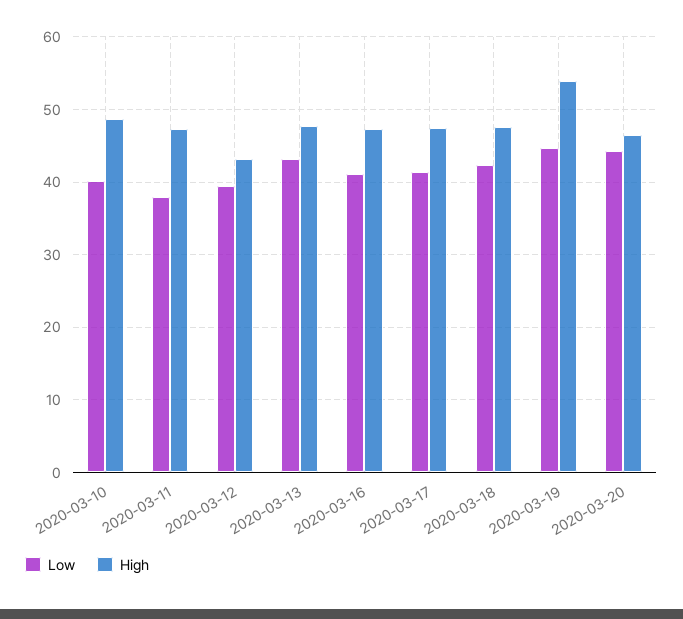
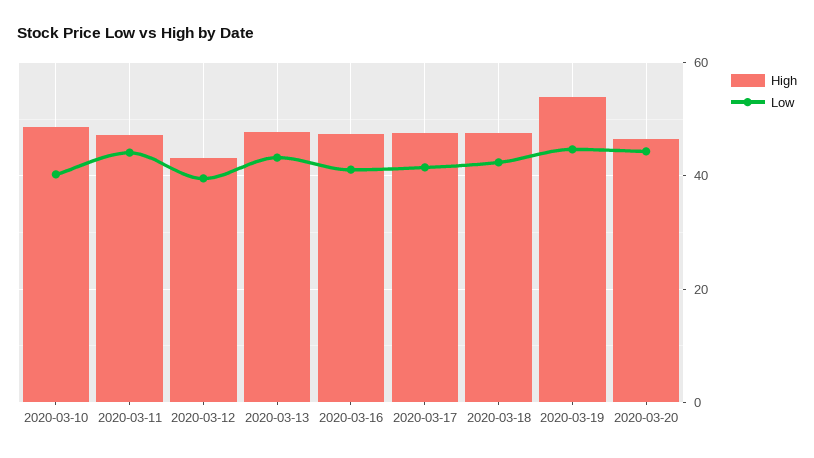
Low, 2020-03-11: 38 -> 44

